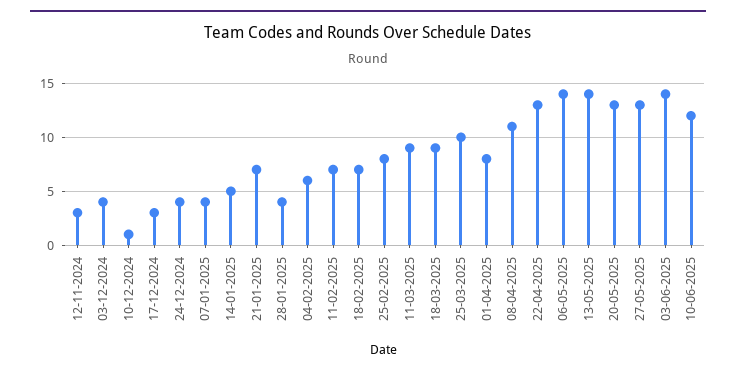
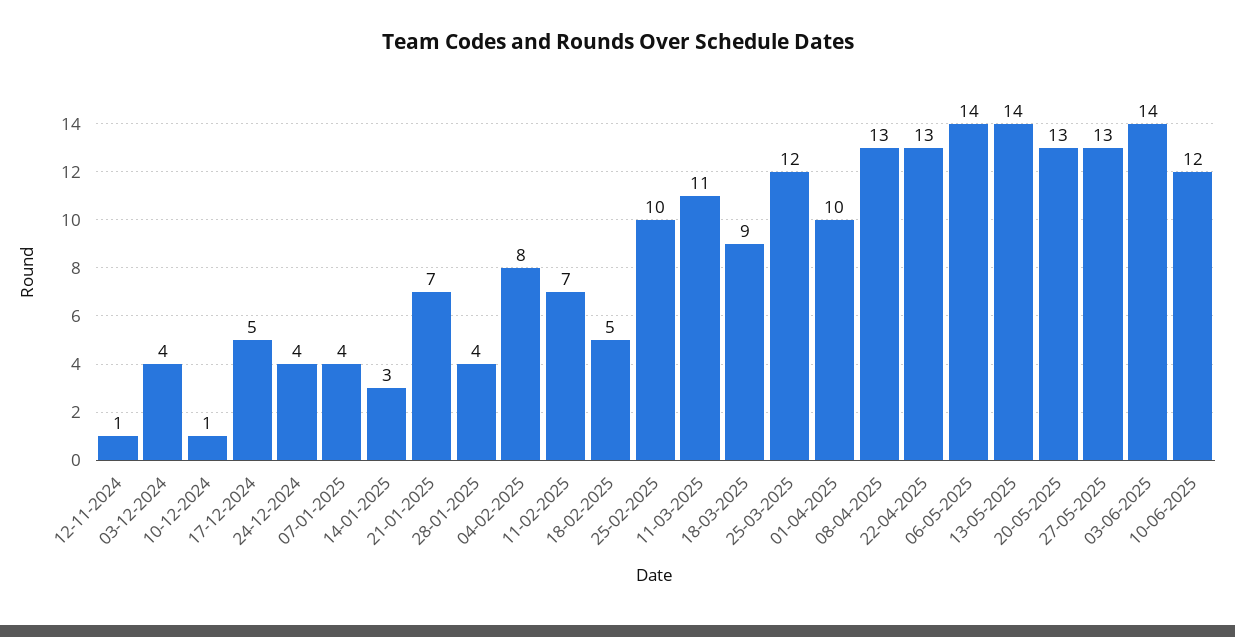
12-11-2024: 3 -> 1
17-12-2024: 3 -> 5
14-01-2025: 5 -> 3
04-02-2025: 6 -> 8
18-02-2025: 7 -> 5
25-02-2025: 8 -> 10
11-03-2025: 9 -> 11
25-03-2025: 10 -> 12
01-04-2025: 8 -> 10
08-04-2025: 11 -> 13

